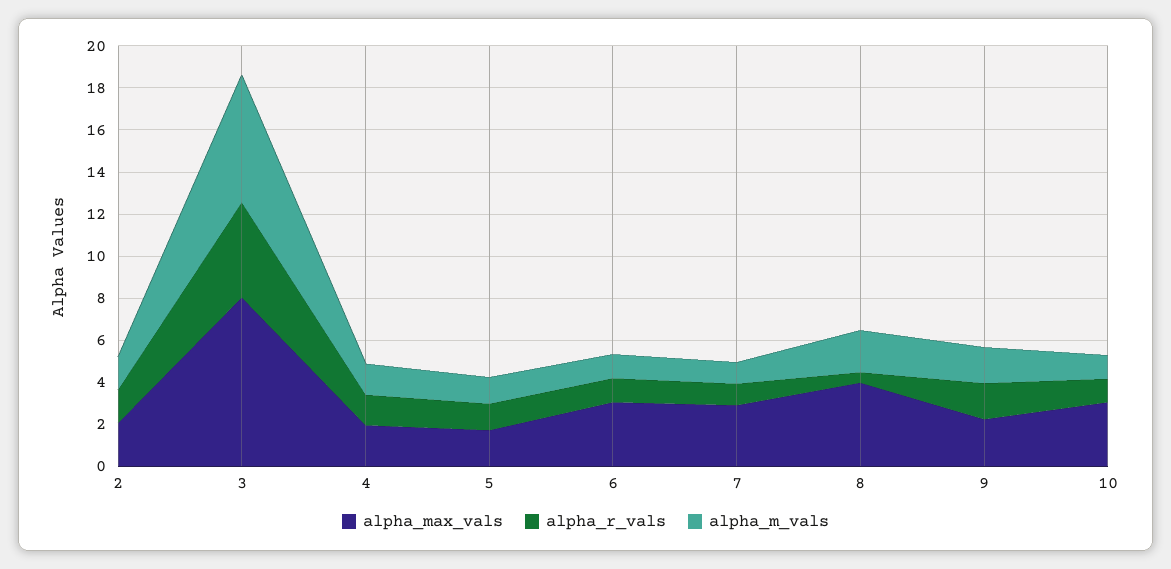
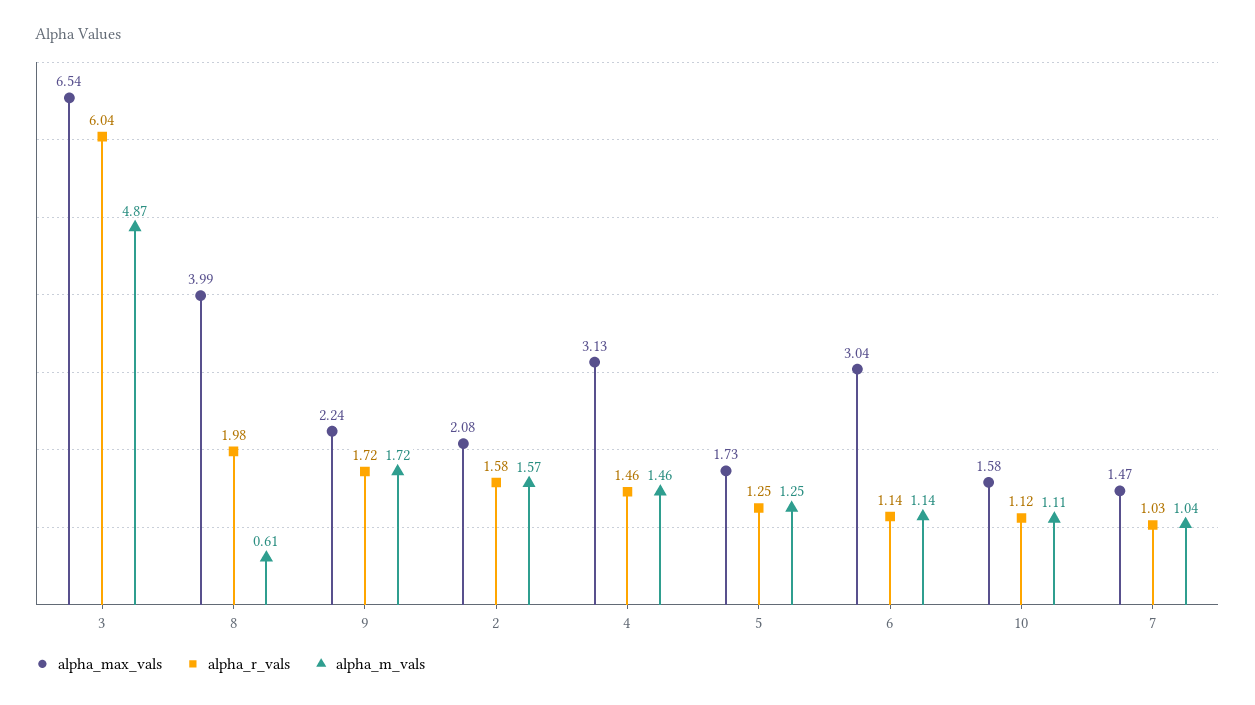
alpha_max_vals, 3: 8 -> 6.54
alpha_r_vals, 3: 4.5 -> 6.04
alpha_m_vals, 3: 6 -> 4.87
alpha_max_vals, 4: 2 -> 3.13
alpha_max_vals, 7: 3 -> 1.47
alpha_r_vals, 8: 0.5 -> 1.98
alpha_m_vals, 8: 2 -> 0.61
alpha_max_vals, 10: 3 -> 1.58

